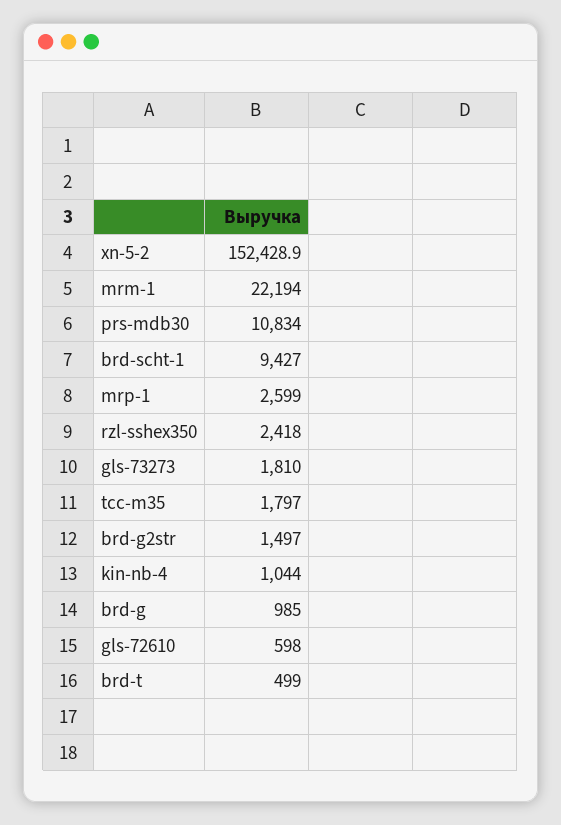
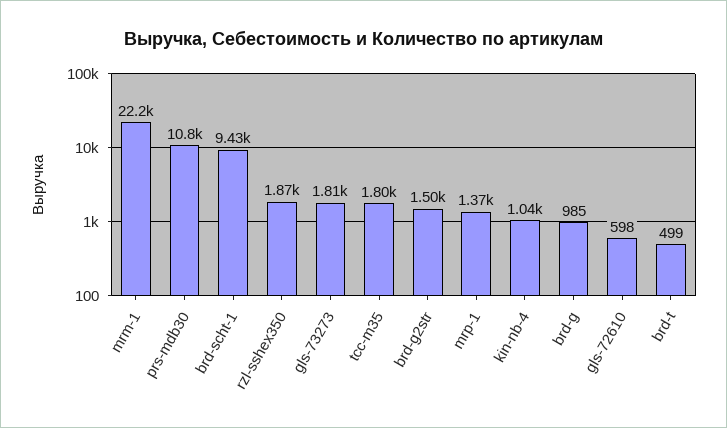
xn-5-2: 152428.9 -> none
mrp-1: 2599 -> 1370
rzl-sshex350: 2418 -> 1870

